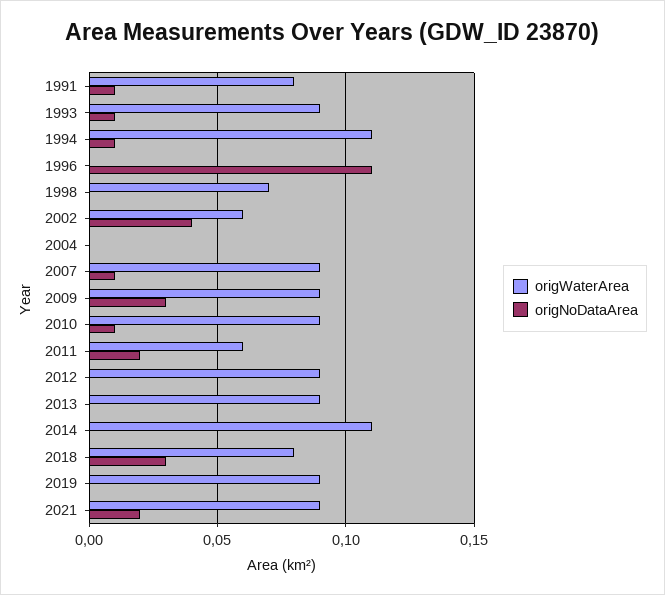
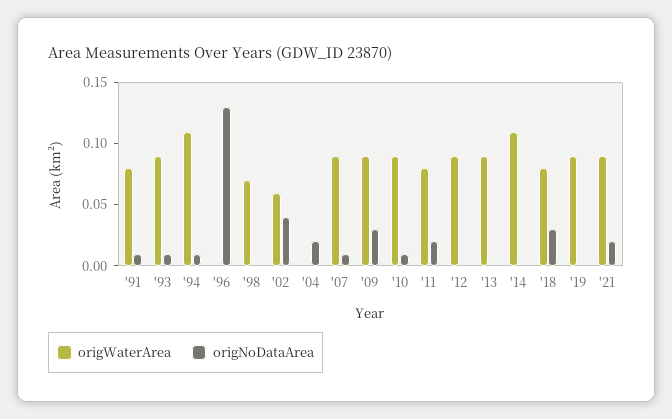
origNoDataArea, 1996: 0.11 -> 0.13
origNoDataArea, 2004: 0 -> 0.02
origWaterArea, 2011: 0.06 -> 0.08

